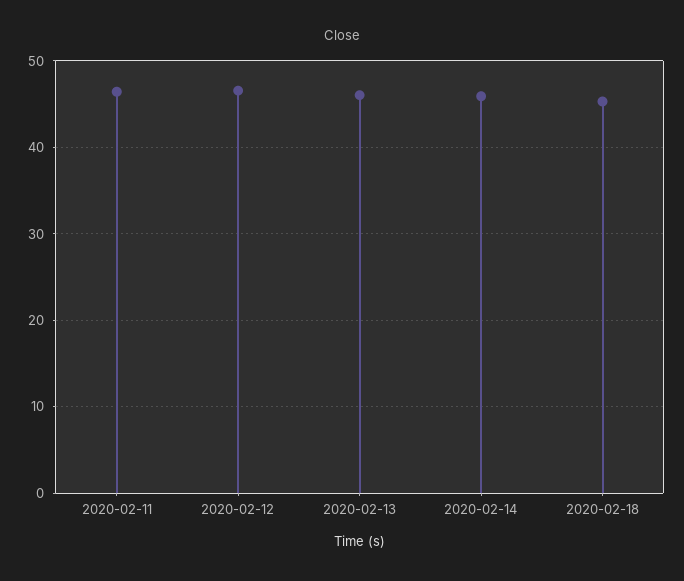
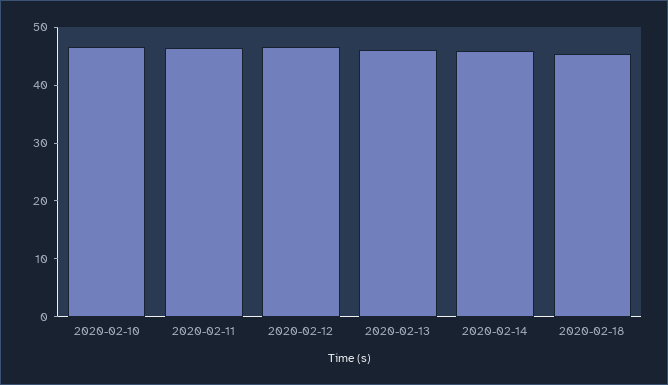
2020-02-10: none -> 46

